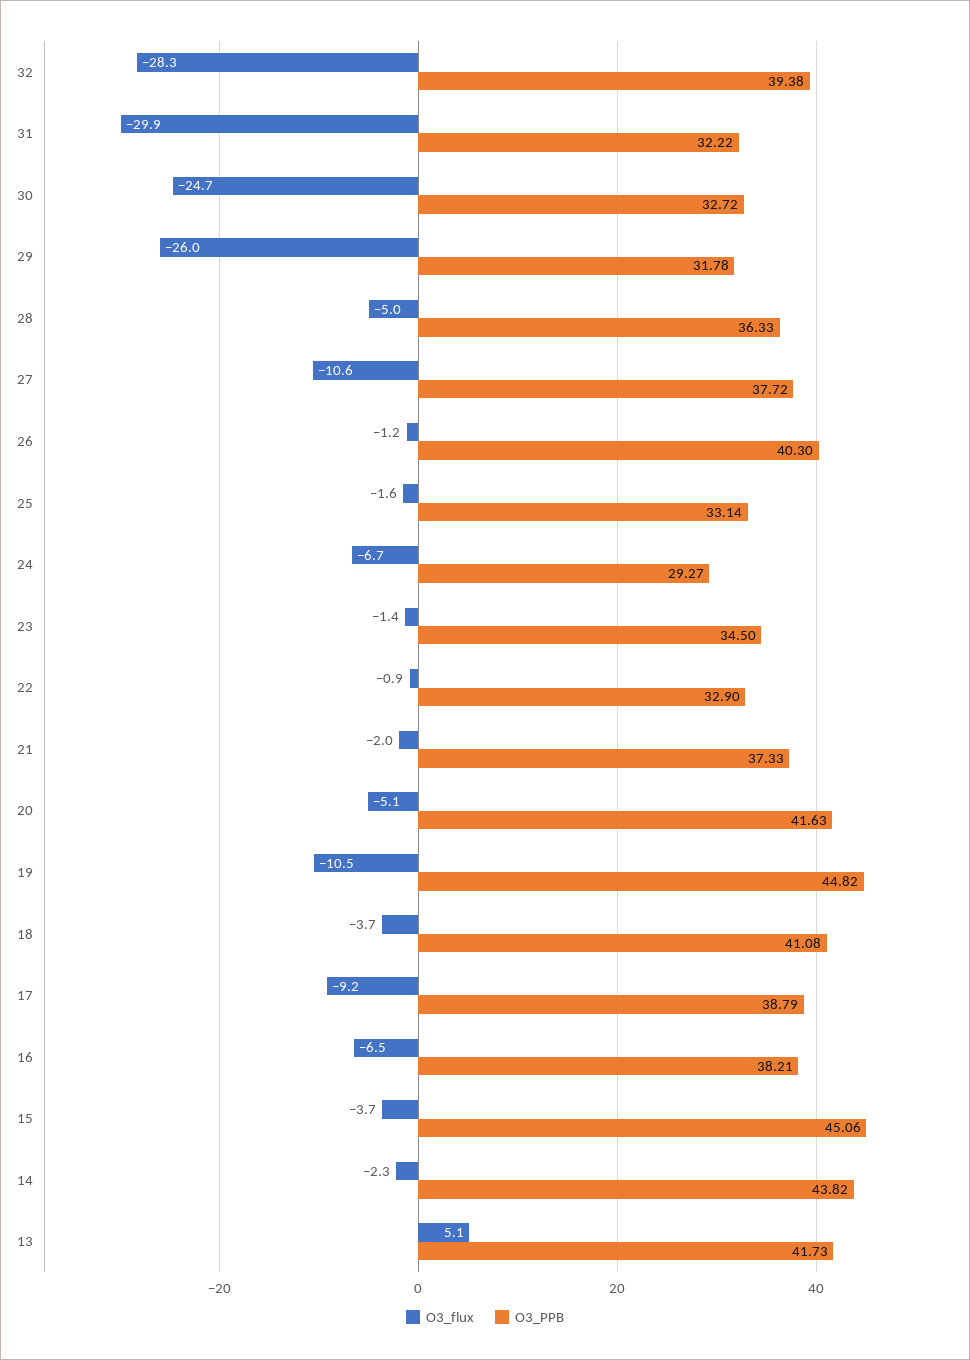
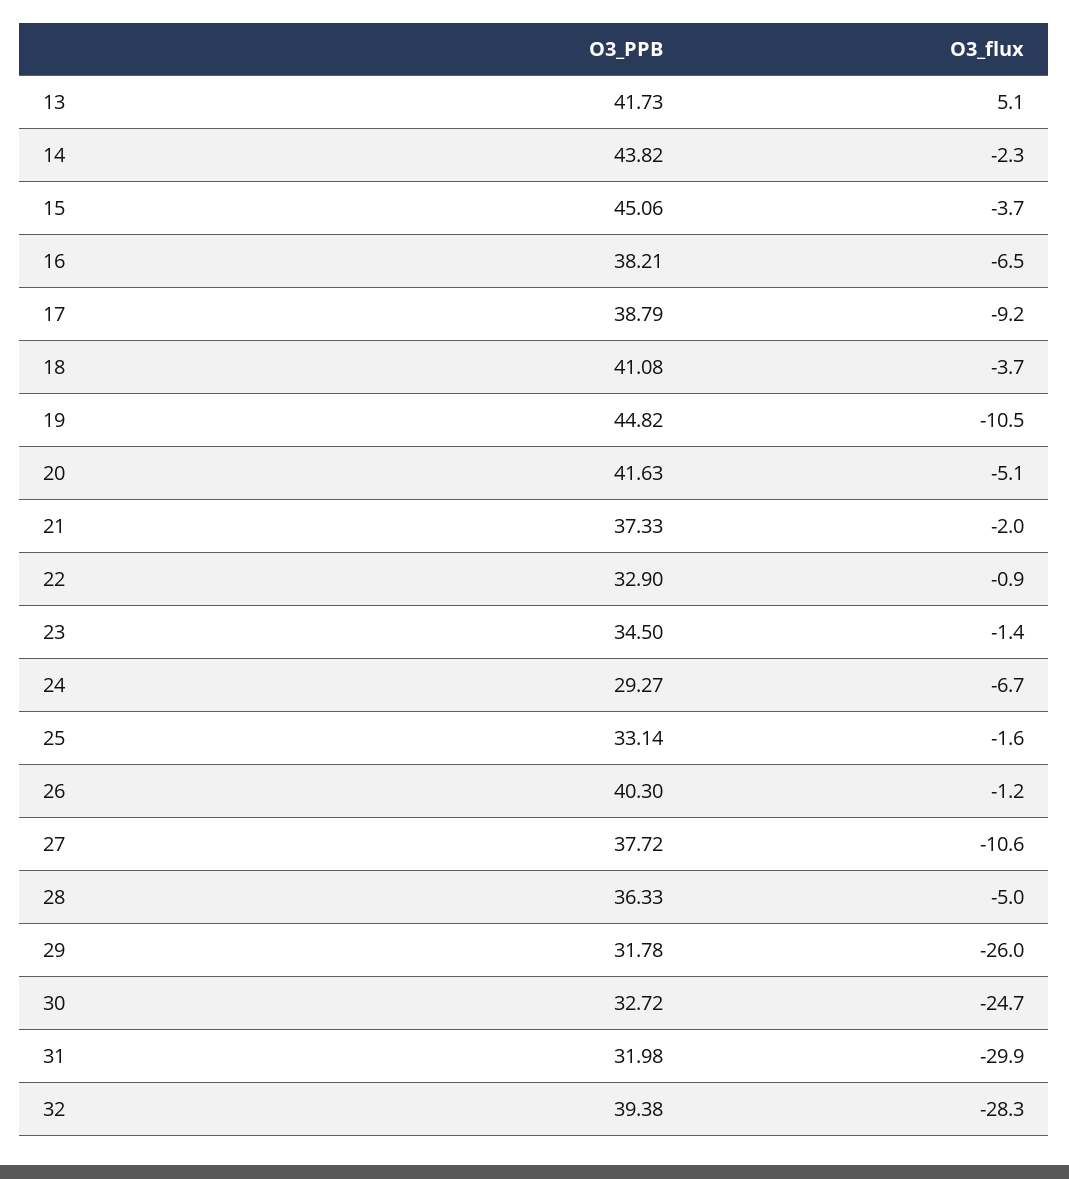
O3_PPB, 31: 32.22 -> 31.98

